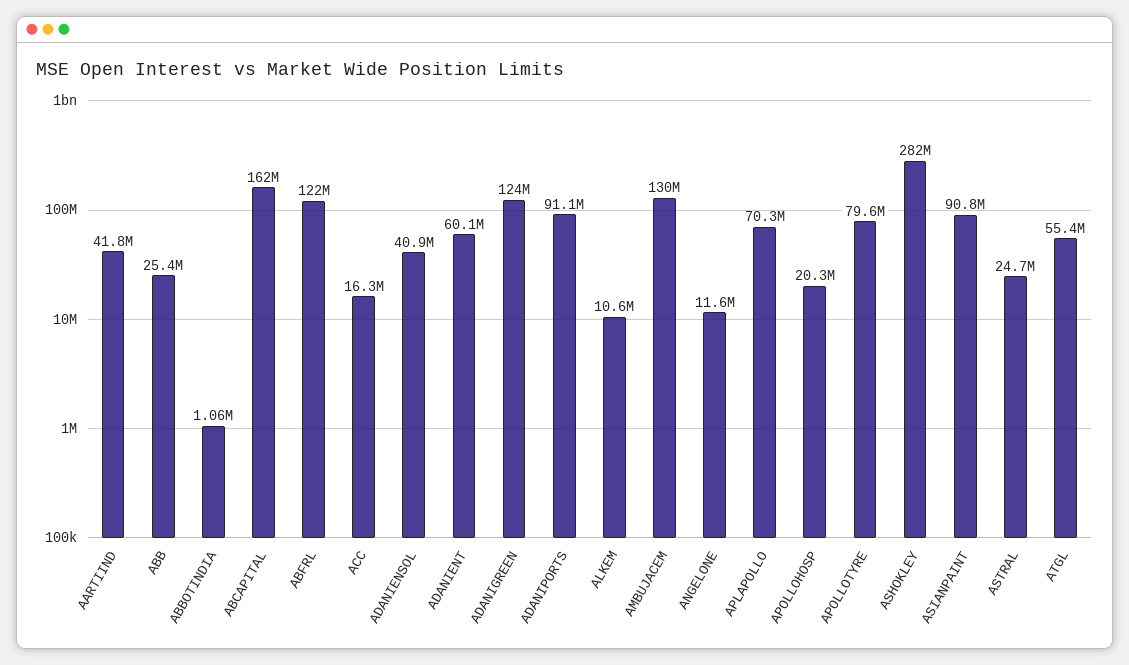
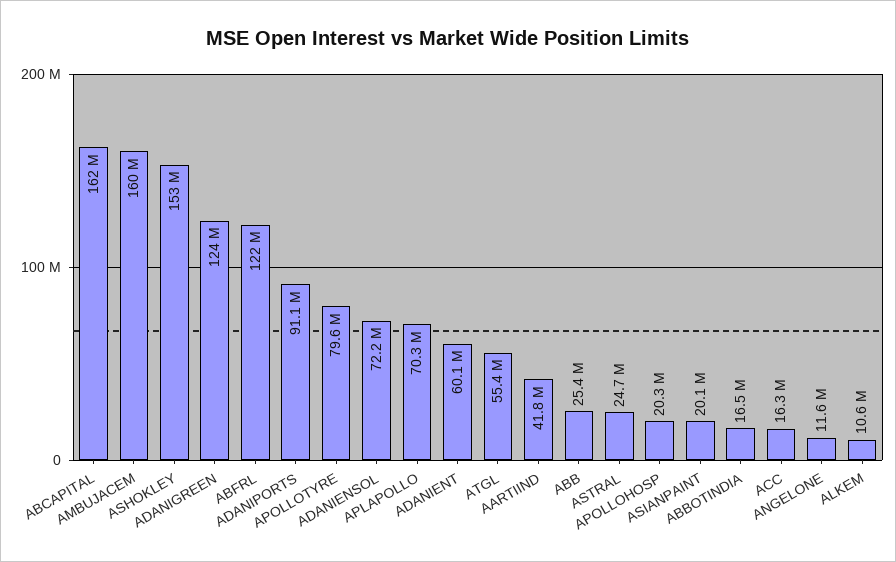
ABBOTINDIA: 1060000 -> 16500000
ADANIENSOL: 40900000 -> 72200000
AMBUJACEM: 130000000 -> 160000000
ASHOKLEY: 282000000 -> 153000000
ASIANPAINT: 90800000 -> 20100000

